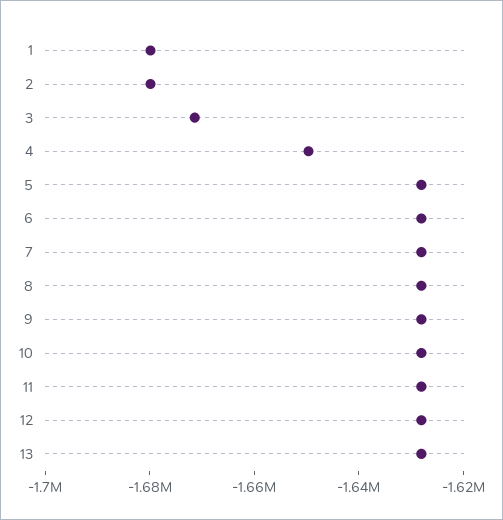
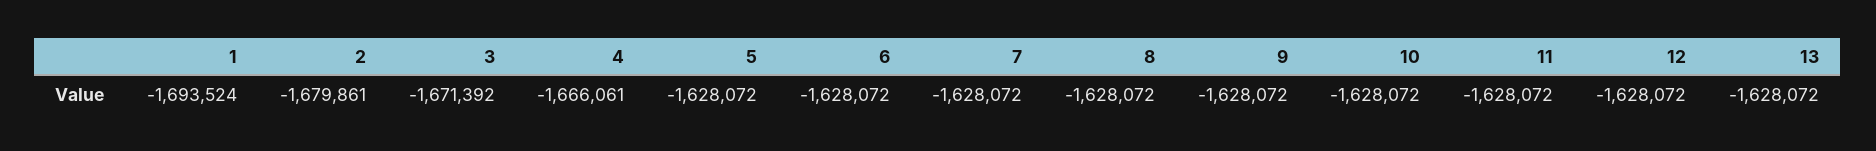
1: -1680000 -> -1693524
4: -1650000 -> -1666061

